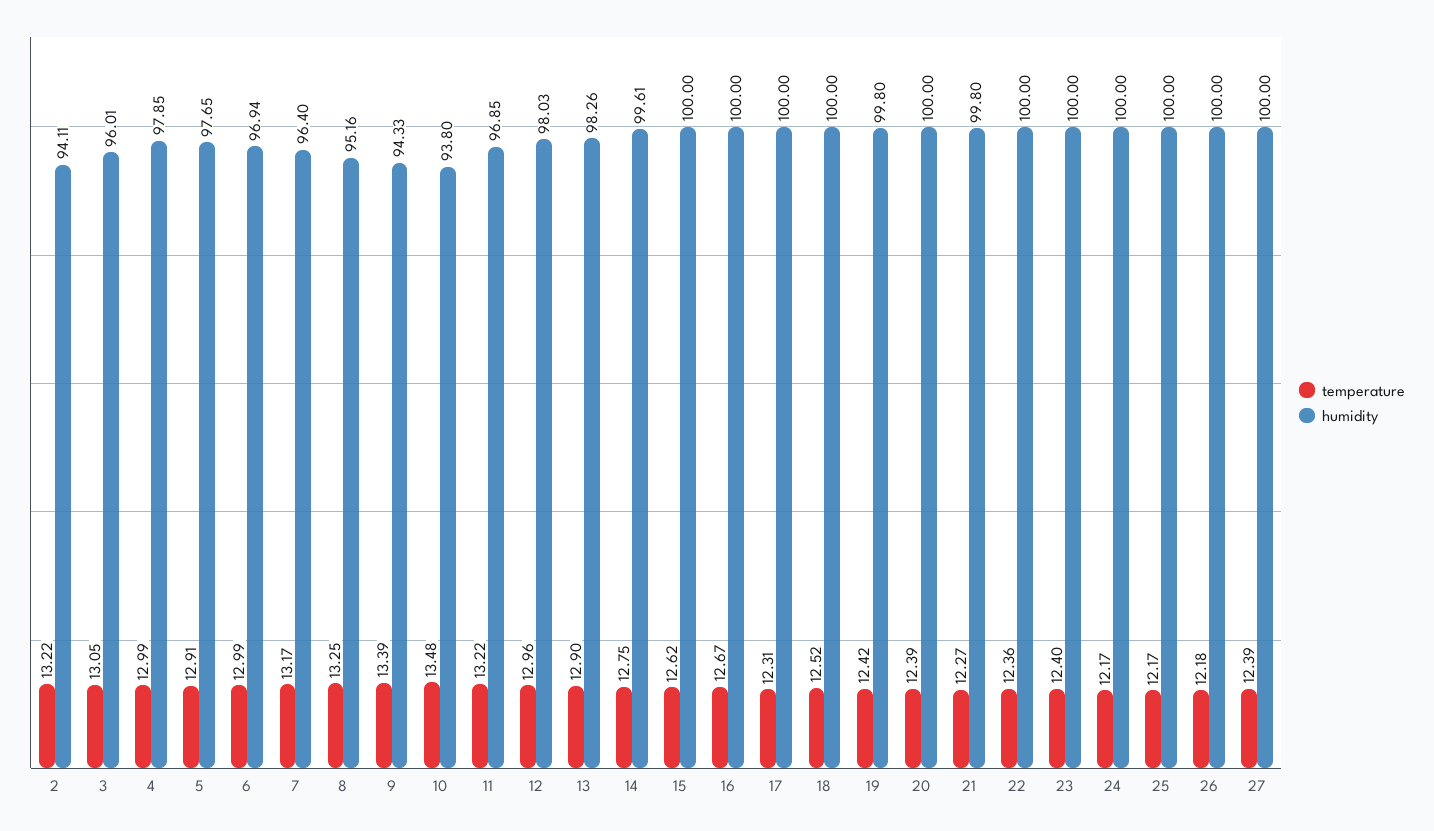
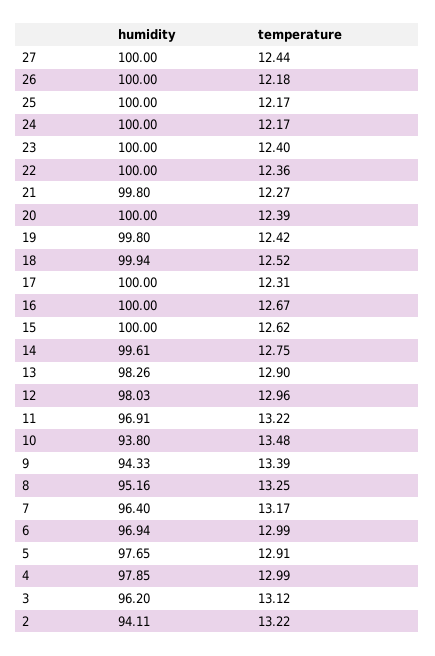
temperature, 3: 13.05 -> 13.12
humidity, 3: 96.01 -> 96.2
humidity, 11: 96.85 -> 96.91
humidity, 18: 100 -> 99.94
temperature, 27: 12.39 -> 12.44

